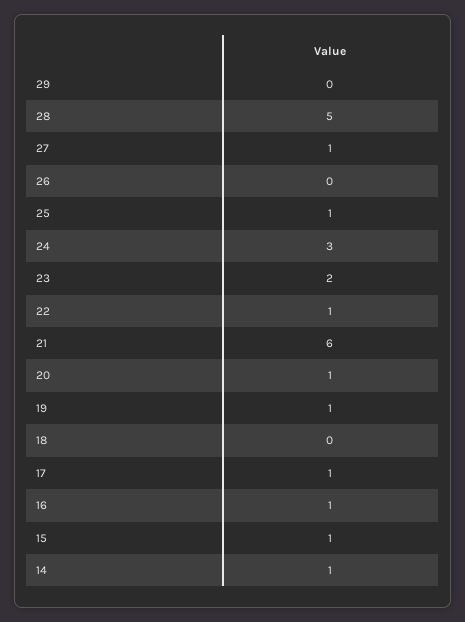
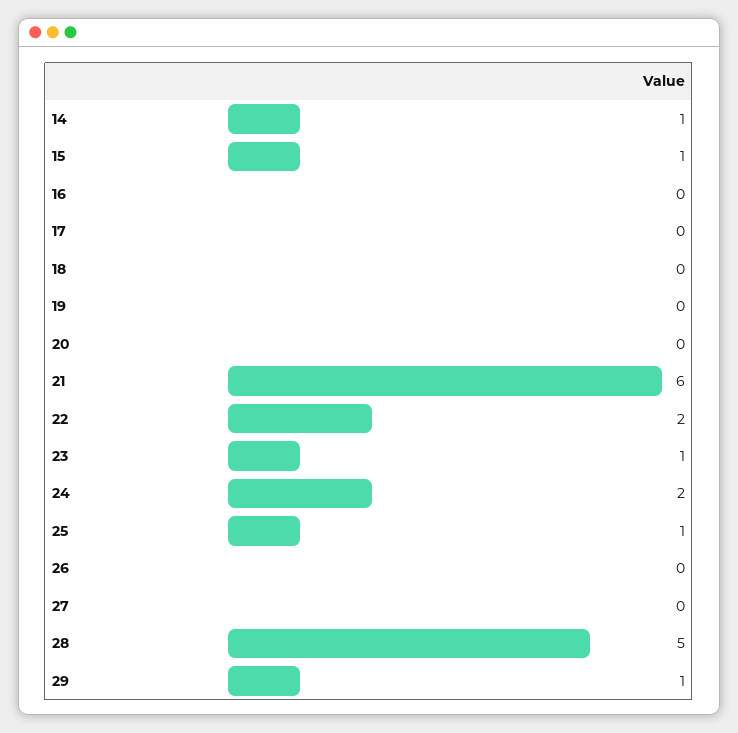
29: 0 -> 1
27: 1 -> 0
24: 3 -> 2
23: 2 -> 1
22: 1 -> 2
20: 1 -> 0
19: 1 -> 0
17: 1 -> 0
16: 1 -> 0

